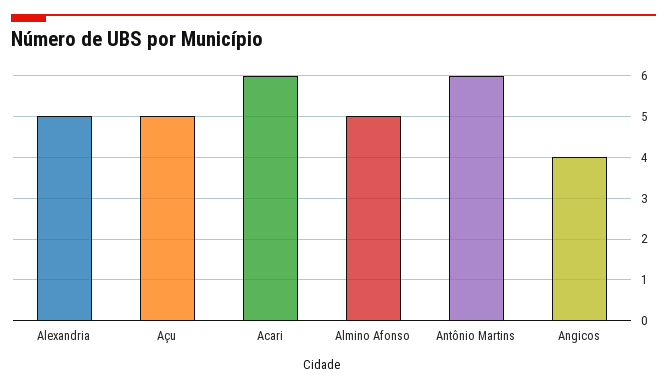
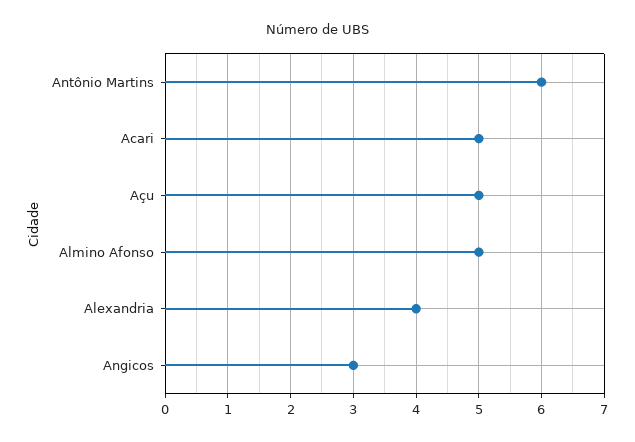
Alexandria: 5 -> 4
Acari: 6 -> 5
Angicos: 4 -> 3

